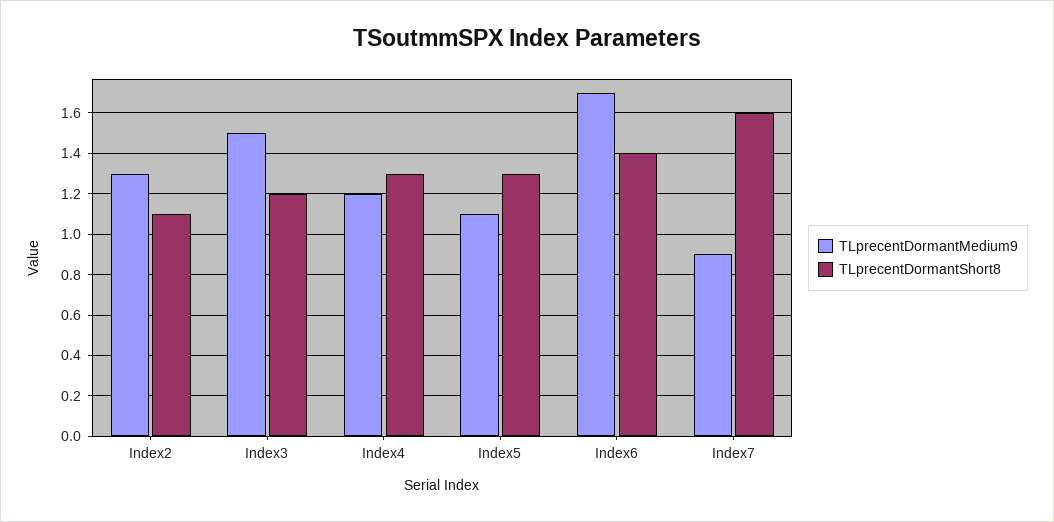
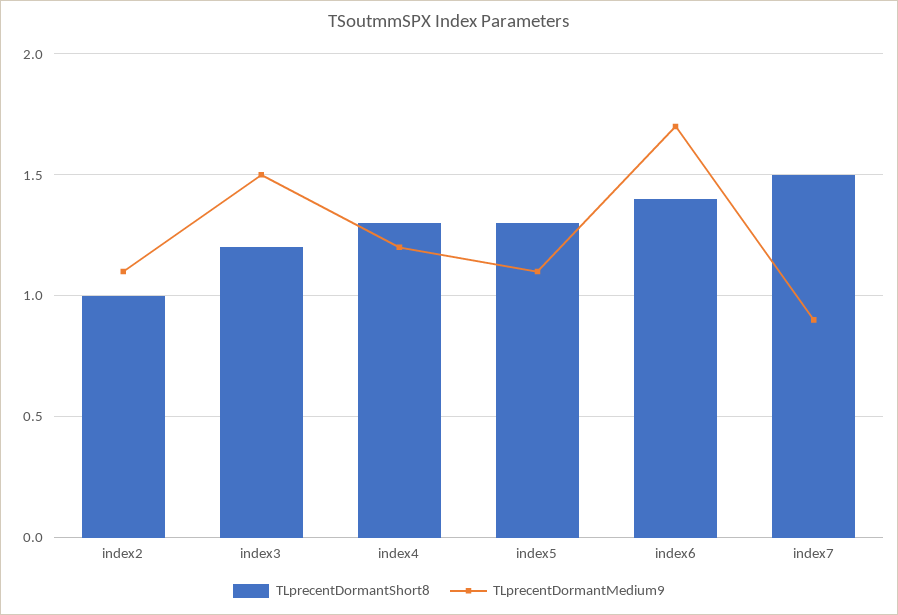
TLprecentDormantMedium9, Index2: 1.3 -> 1.1
TLprecentDormantShort8, Index2: 1.1 -> 1
TLprecentDormantShort8, Index7: 1.6 -> 1.5

